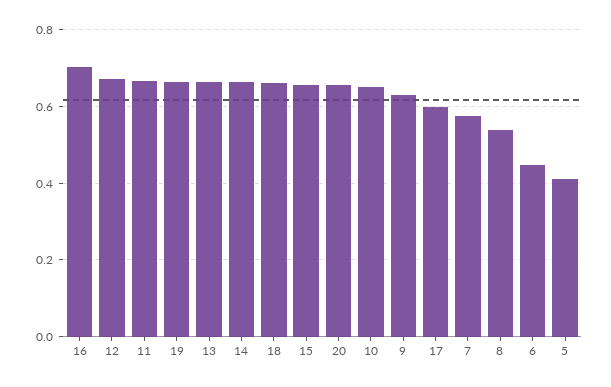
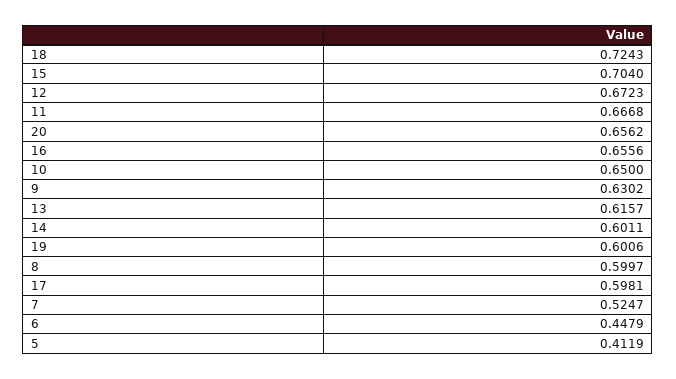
16: 0.7 -> 0.6556
19: 0.66 -> 0.6006
13: 0.66 -> 0.6157
14: 0.66 -> 0.6011
18: 0.66 -> 0.7243
15: 0.66 -> 0.704
7: 0.58 -> 0.5247
8: 0.54 -> 0.5997

